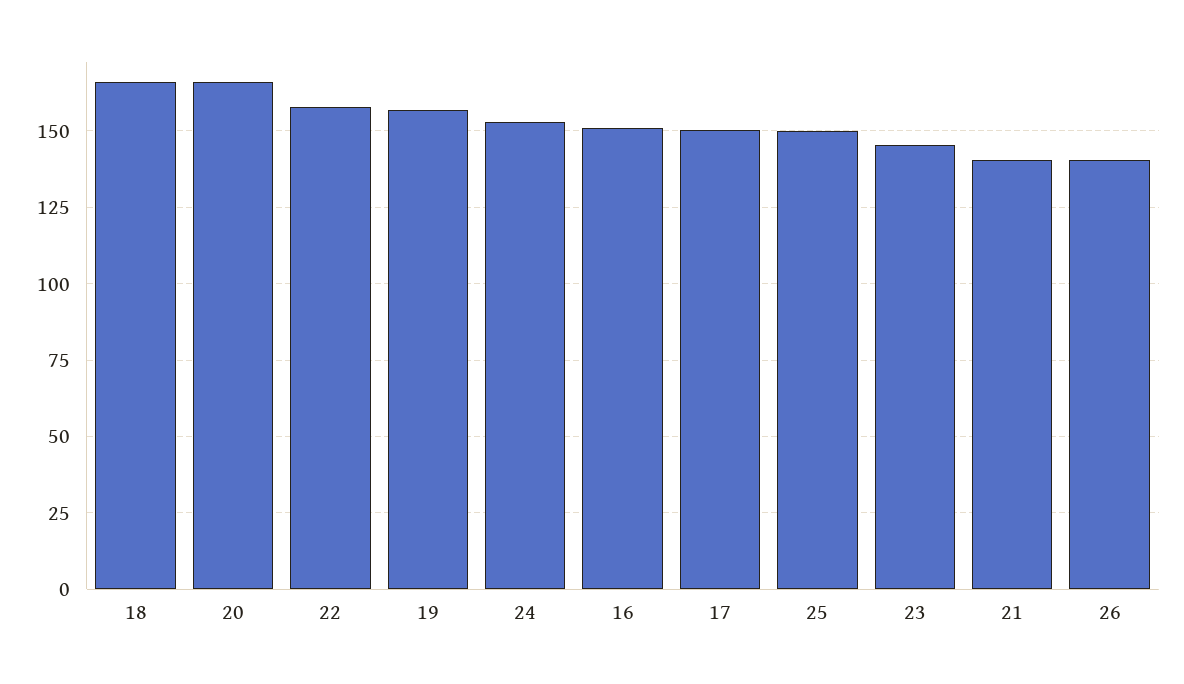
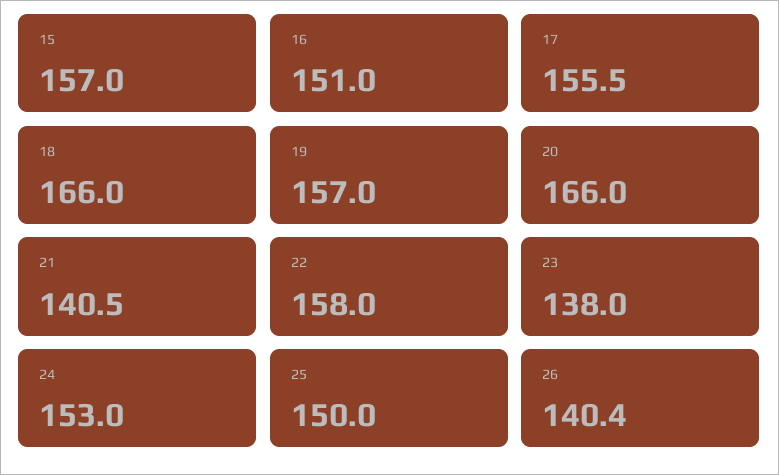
17: 150 -> 155.5
23: 145 -> 138
15: none -> 157

